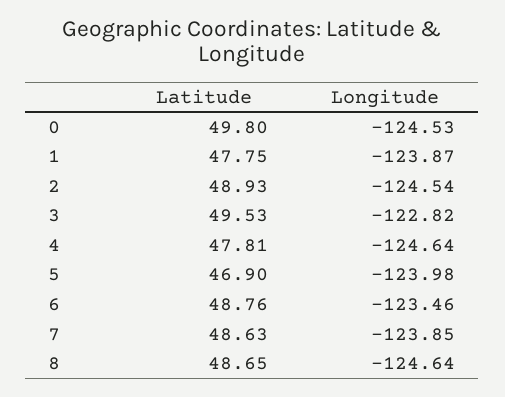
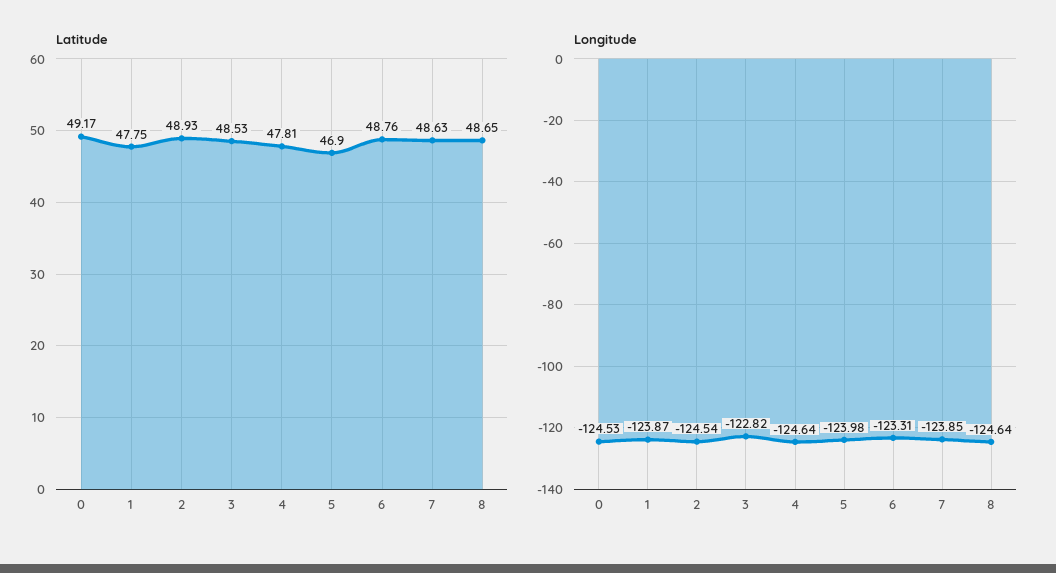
Latitude, 0: 49.8 -> 49.17
Latitude, 3: 49.53 -> 48.53
Longitude, 6: -123.46 -> -123.31

